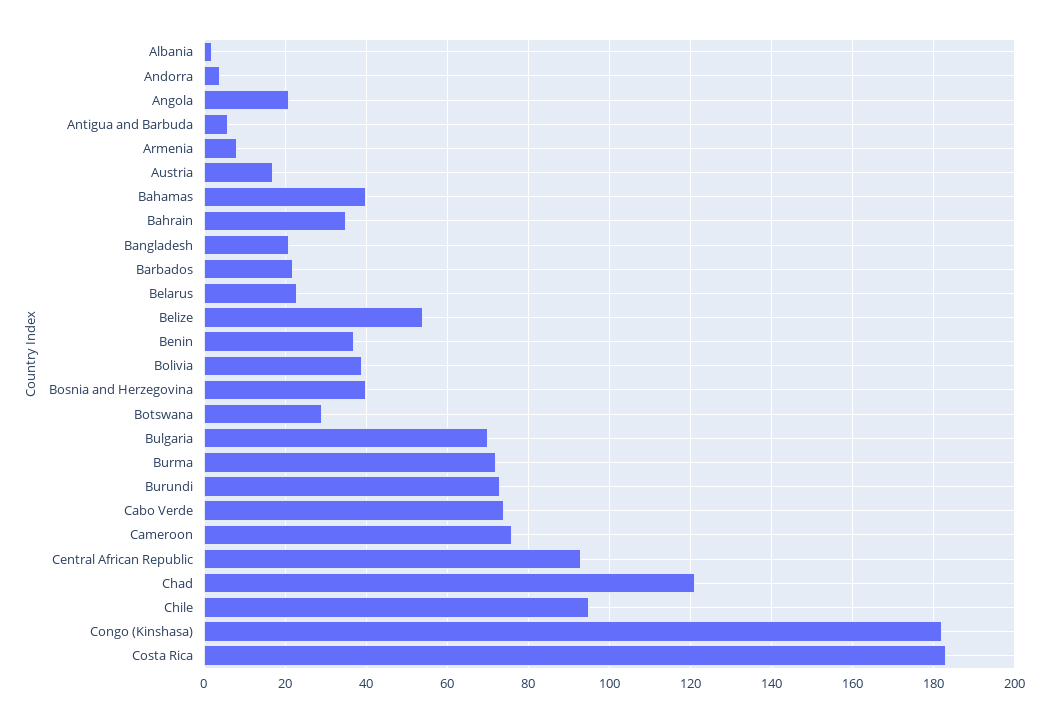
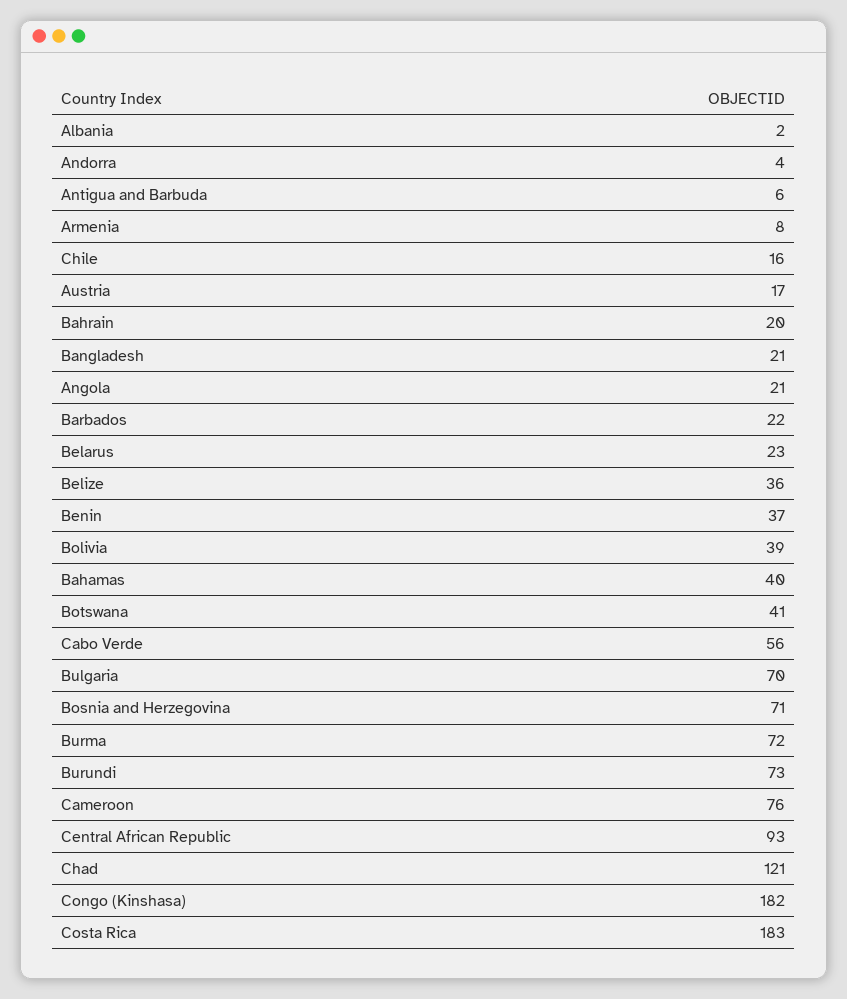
Bahrain: 35 -> 20
Belize: 55 -> 36
Bosnia and Herzegovina: 40 -> 71
Botswana: 30 -> 41
Cabo Verde: 75 -> 56
Chile: 95 -> 16

